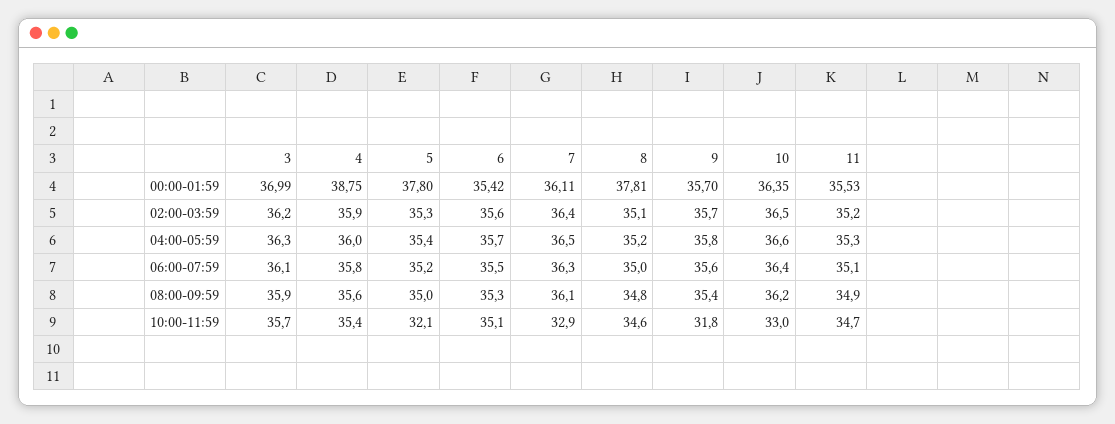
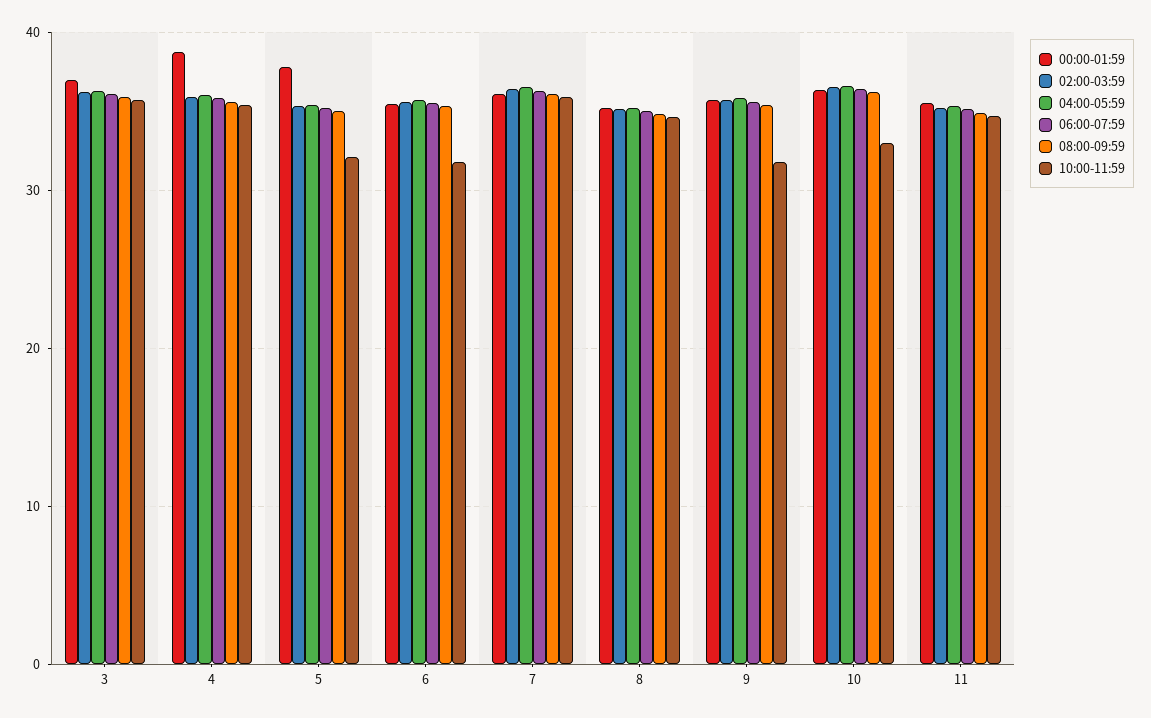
00:00-01:59, 8: 37.81 -> 35
10:00-11:59, 6: 35.1 -> 32
10:00-11:59, 7: 32.9 -> 36

